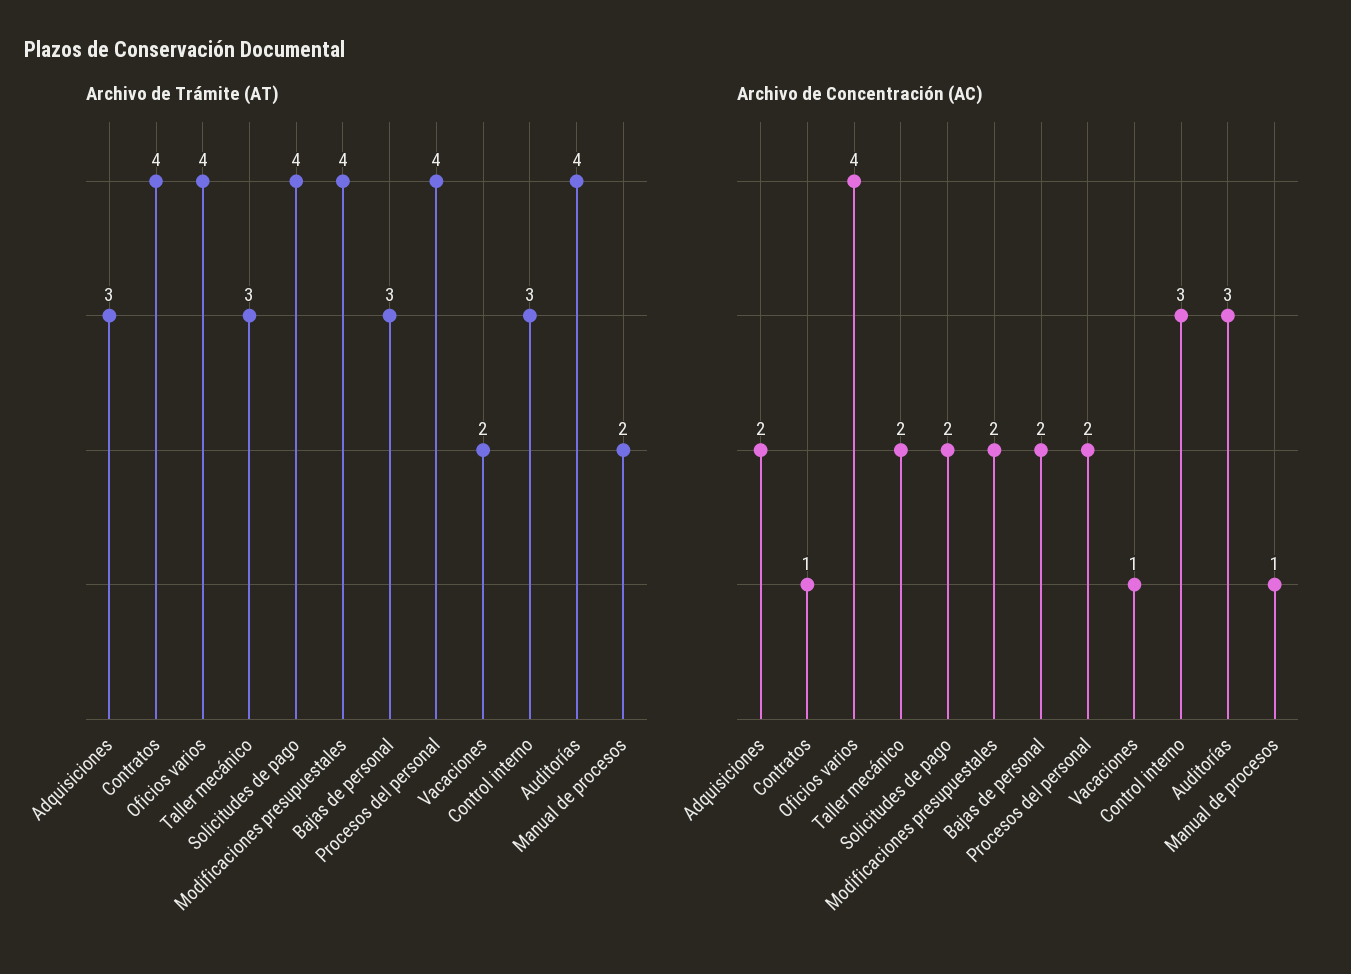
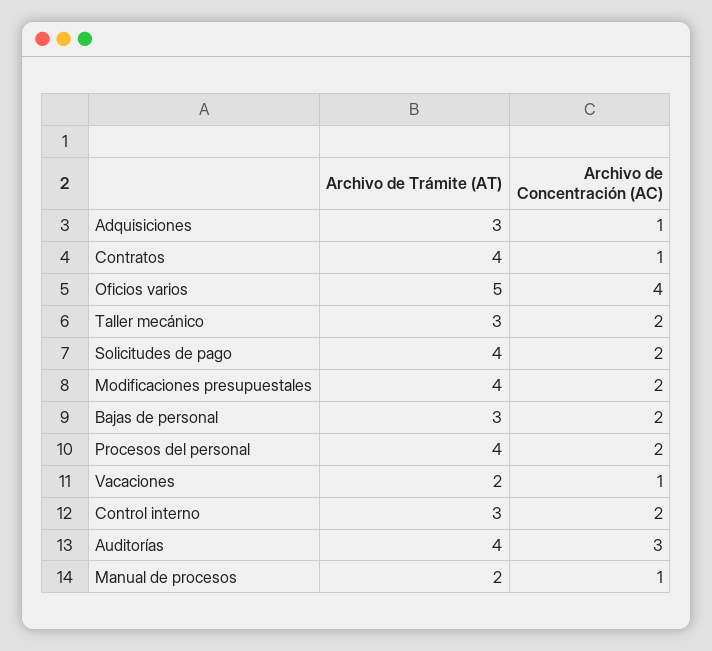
Archivo de Trámite (AT), Oficios varios: 4 -> 5
Archivo de Concentración (AC), Adquisiciones: 2 -> 1
Archivo de Concentración (AC), Control interno: 3 -> 2

